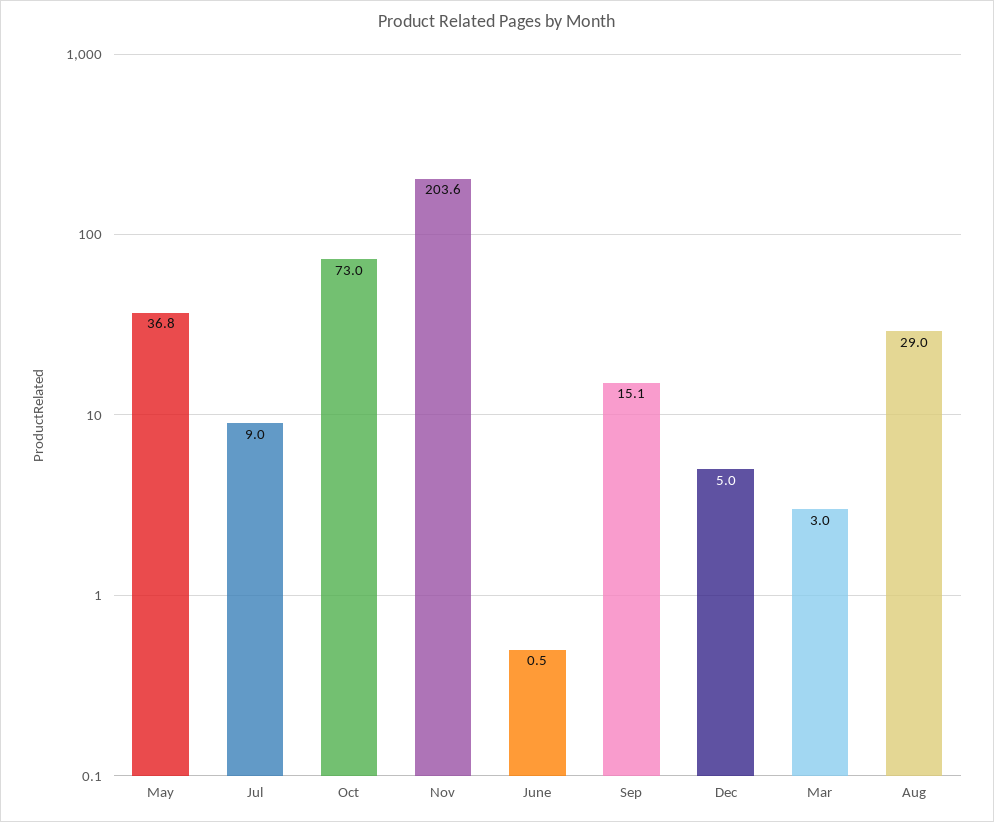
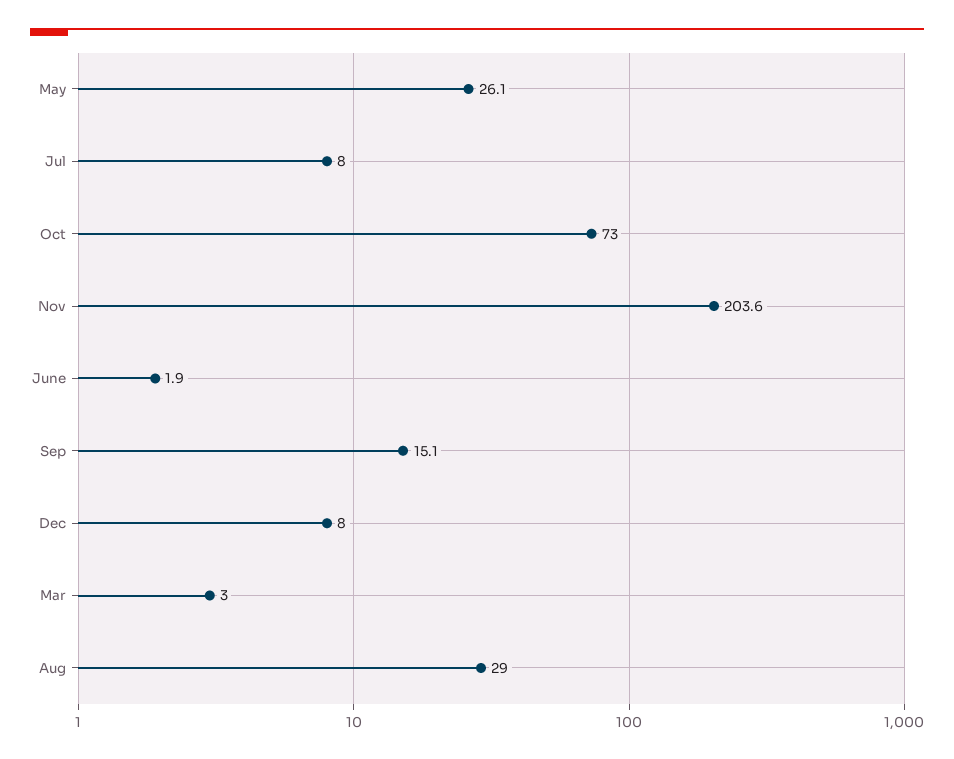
May: 36.8 -> 26.1
Jul: 9 -> 8
June: 0.5 -> 1.9
Dec: 5 -> 8

